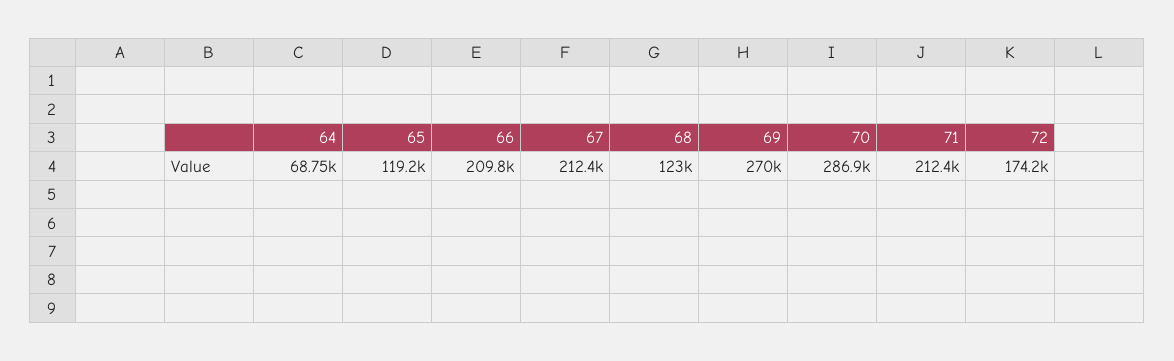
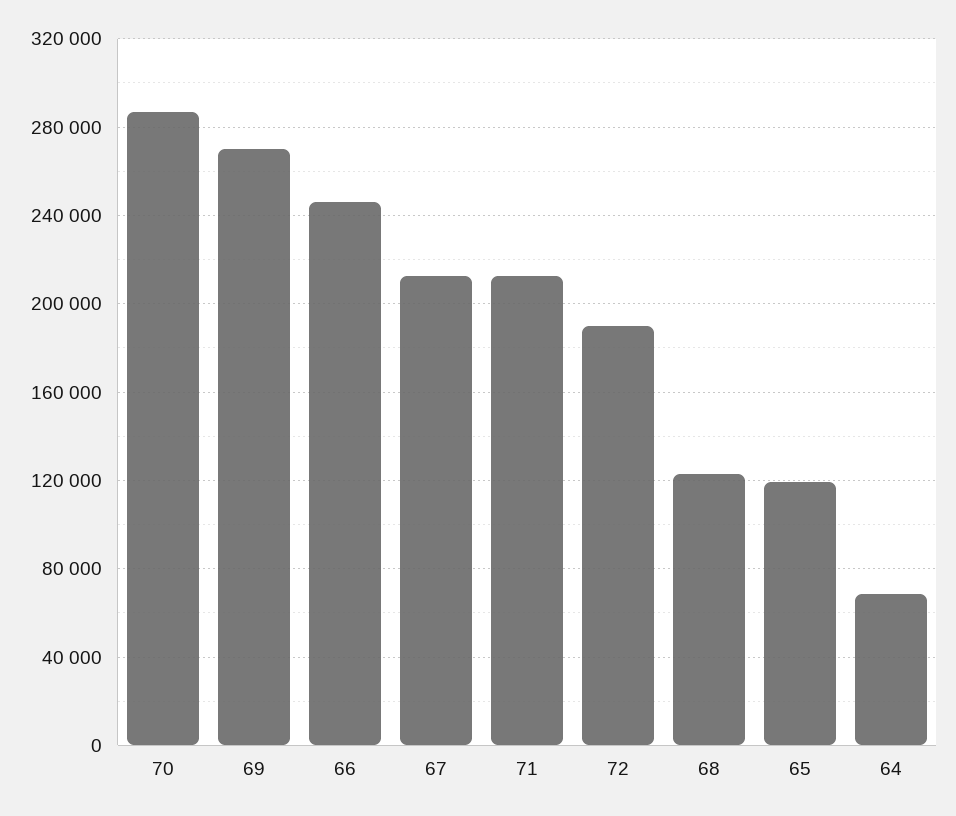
66: 209800 -> 245000
72: 174200 -> 190000

